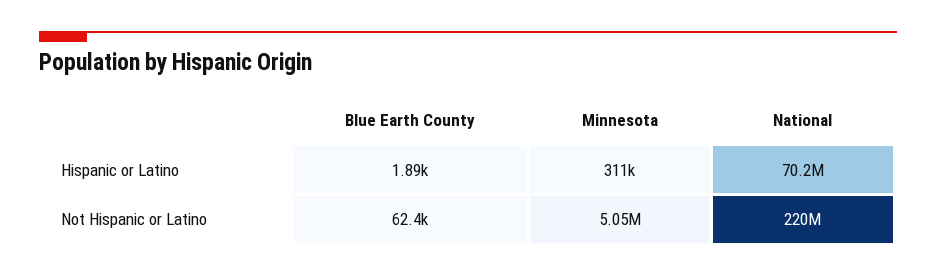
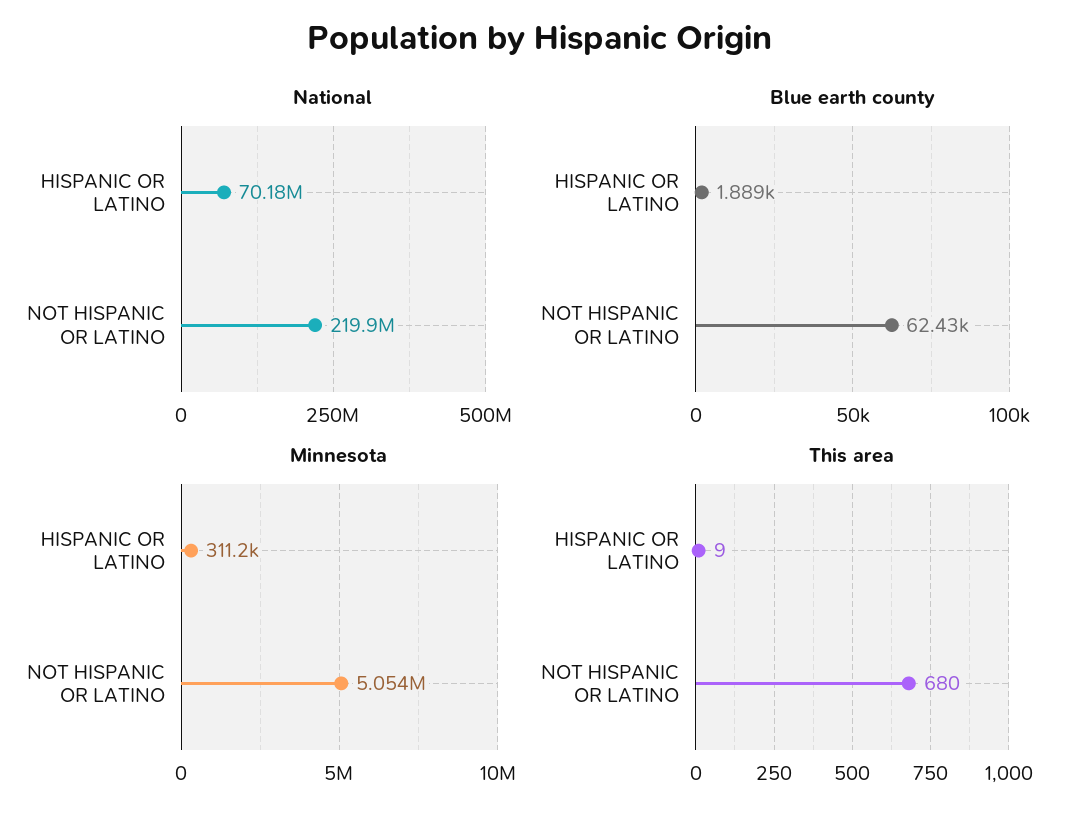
This area, Hispanic or Latino: none -> 9
This area, Not Hispanic or Latino: none -> 680

